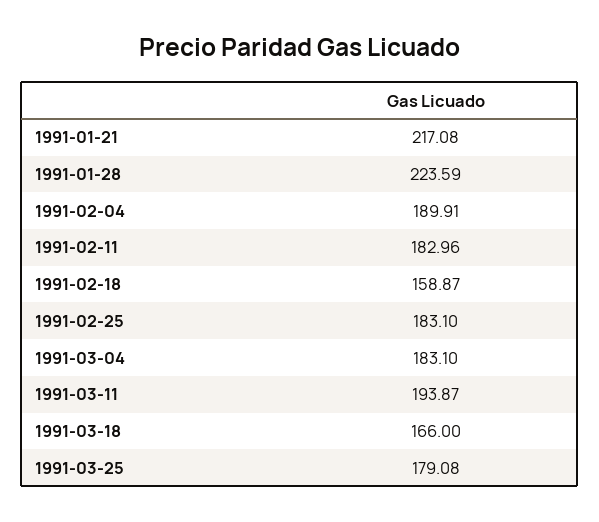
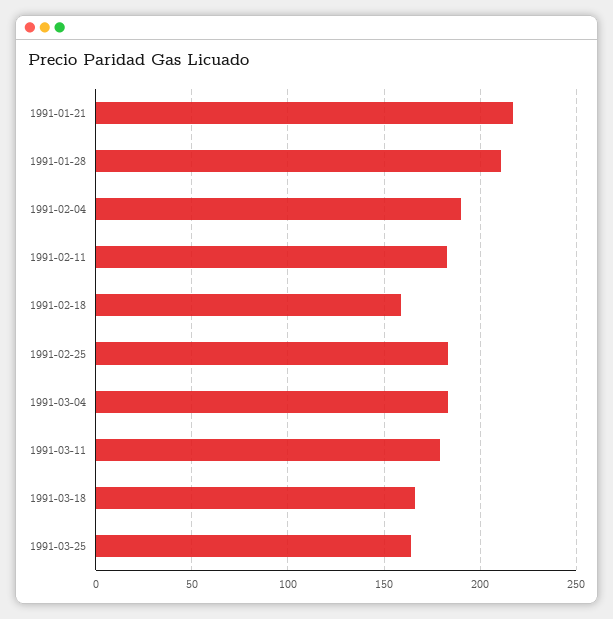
1991-01-28: 223.59 -> 210
1991-03-11: 193.87 -> 180
1991-03-25: 179.08 -> 165

